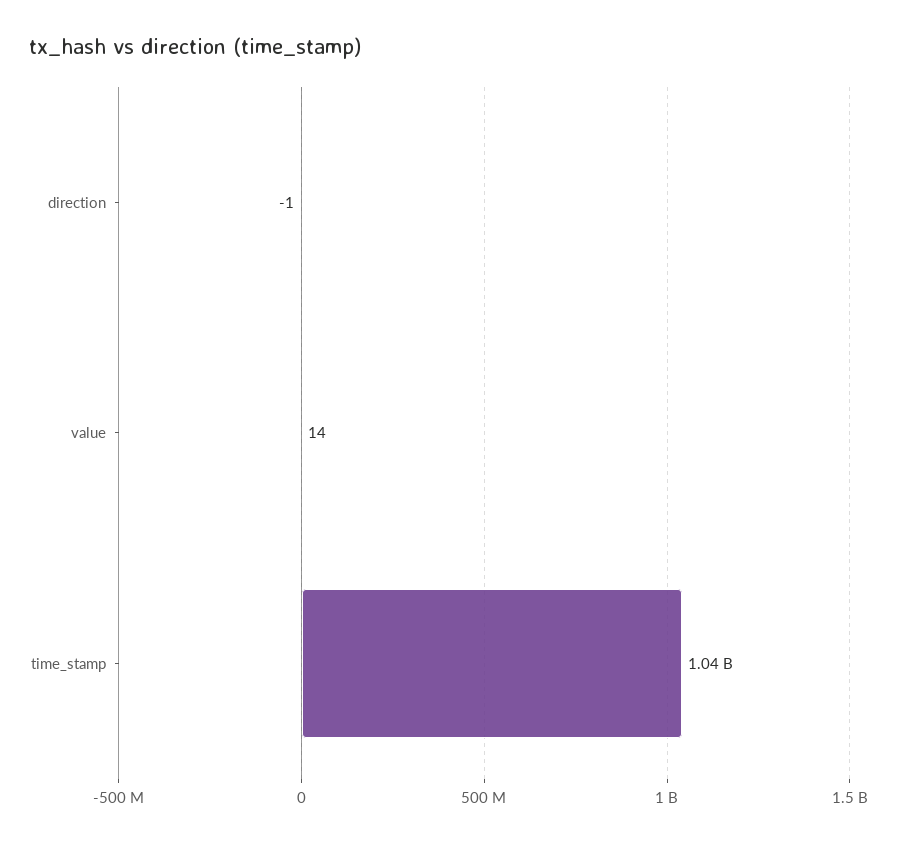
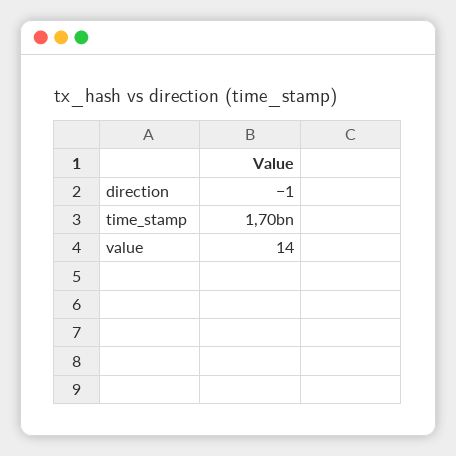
time_stamp: 1040000000 -> 1700000000

